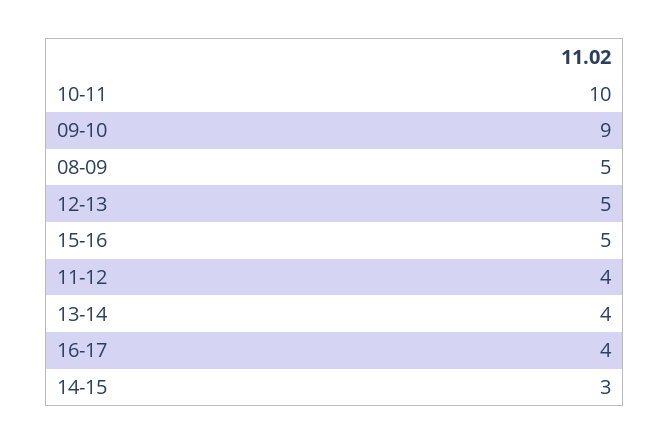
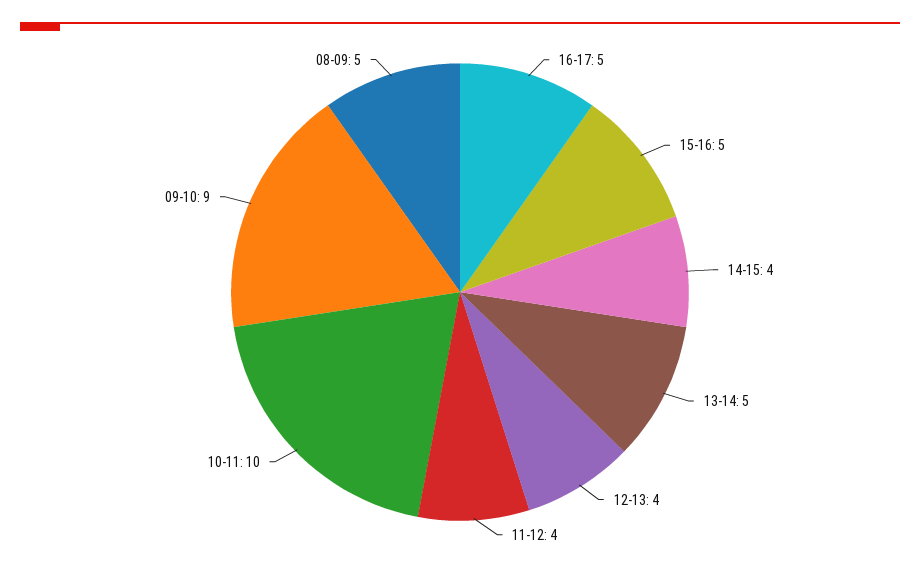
12-13: 5 -> 4
13-14: 4 -> 5
16-17: 4 -> 5
14-15: 3 -> 4

